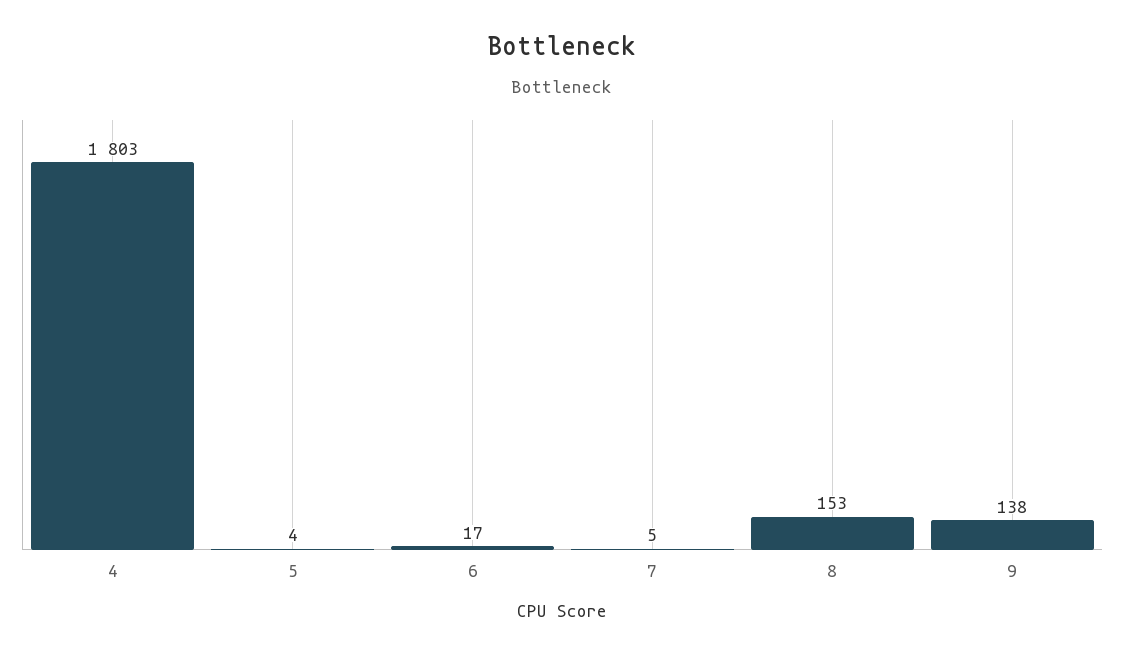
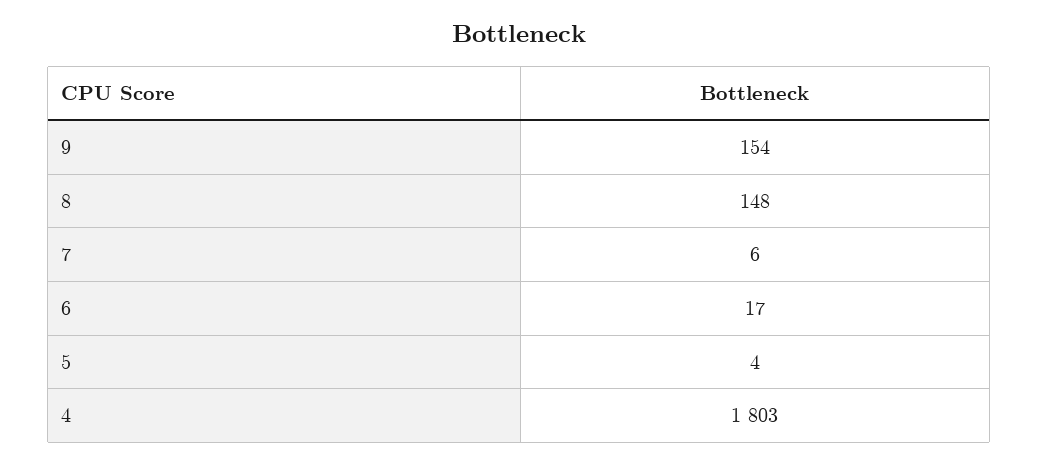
7: 5 -> 6
8: 153 -> 148
9: 138 -> 154

